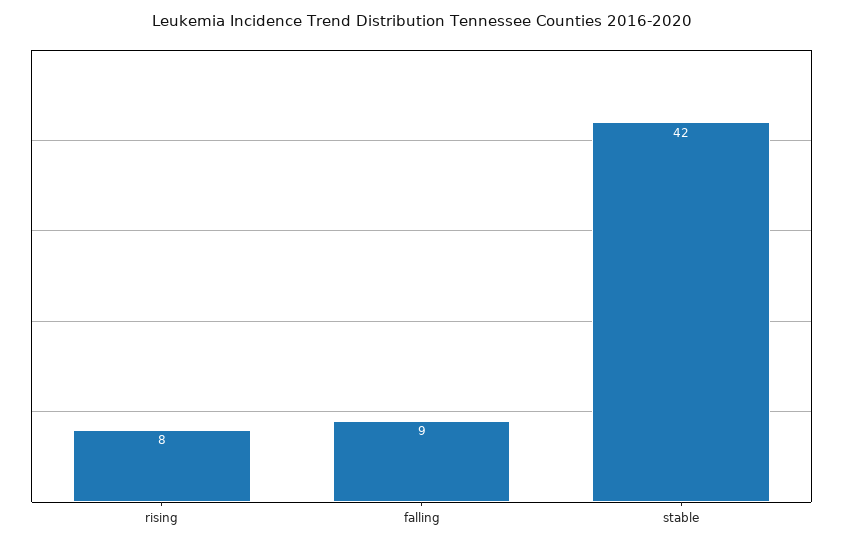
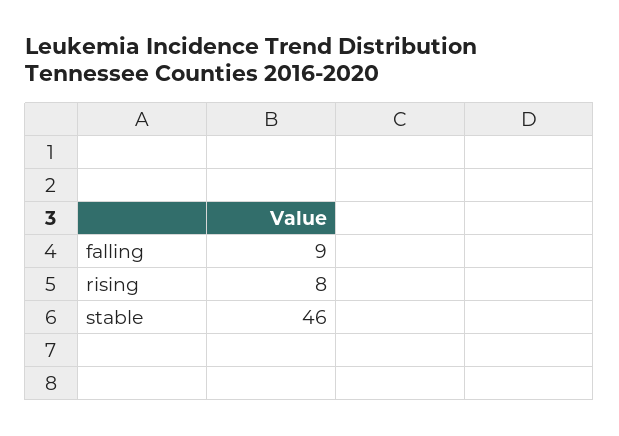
stable: 42 -> 46

